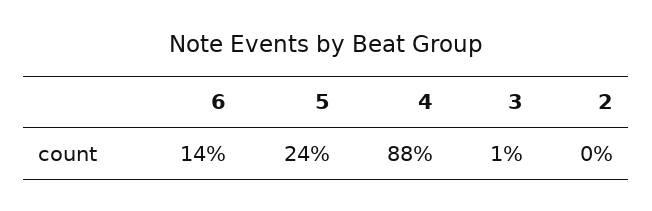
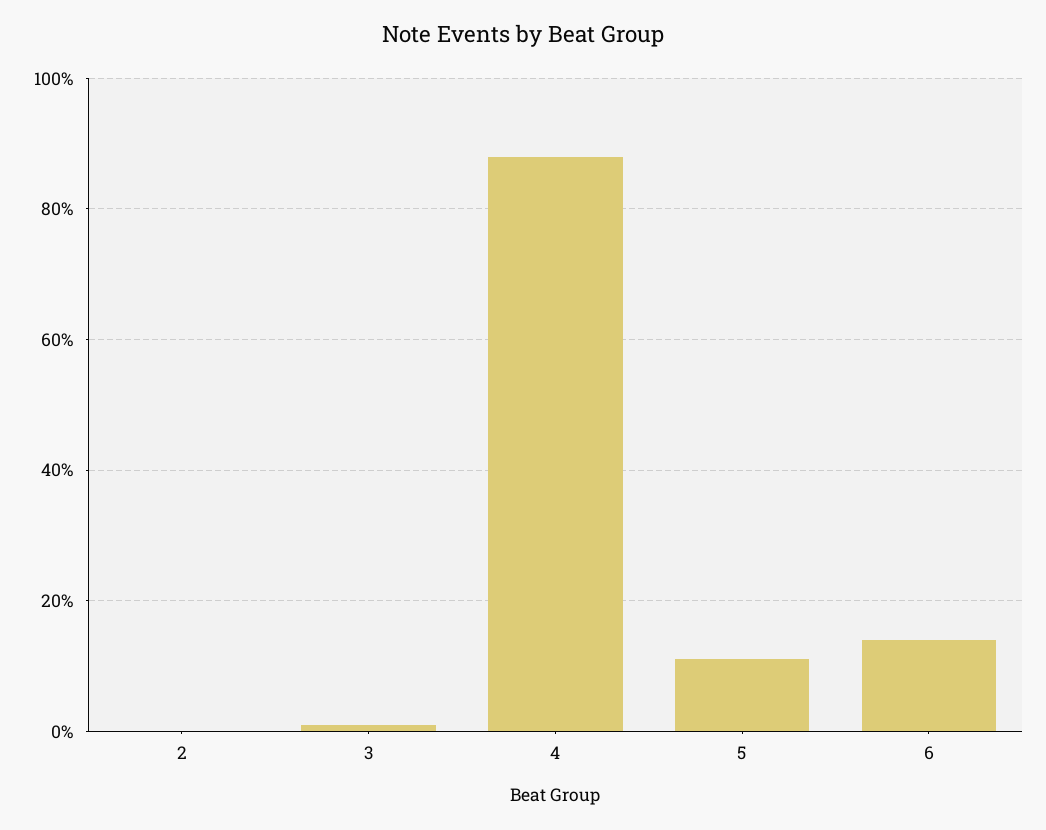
5: 24 -> 10

